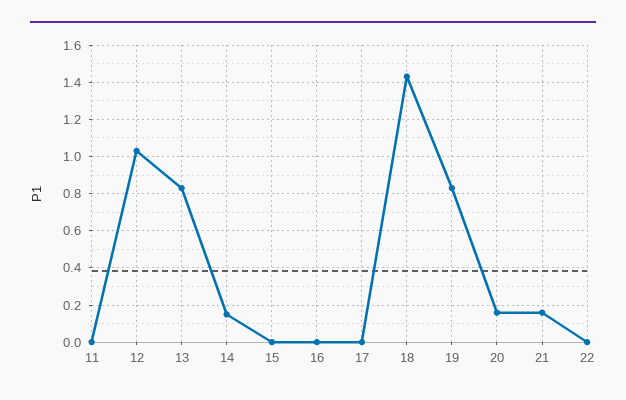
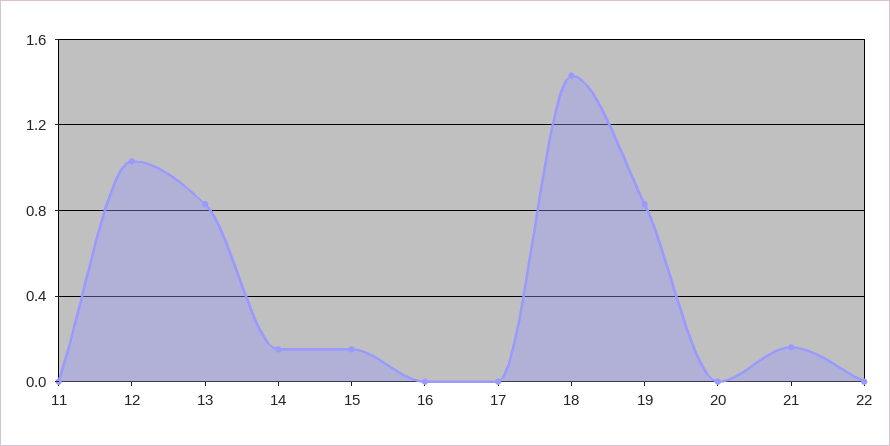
15: 0 -> 0.15
20: 0.15 -> 0

